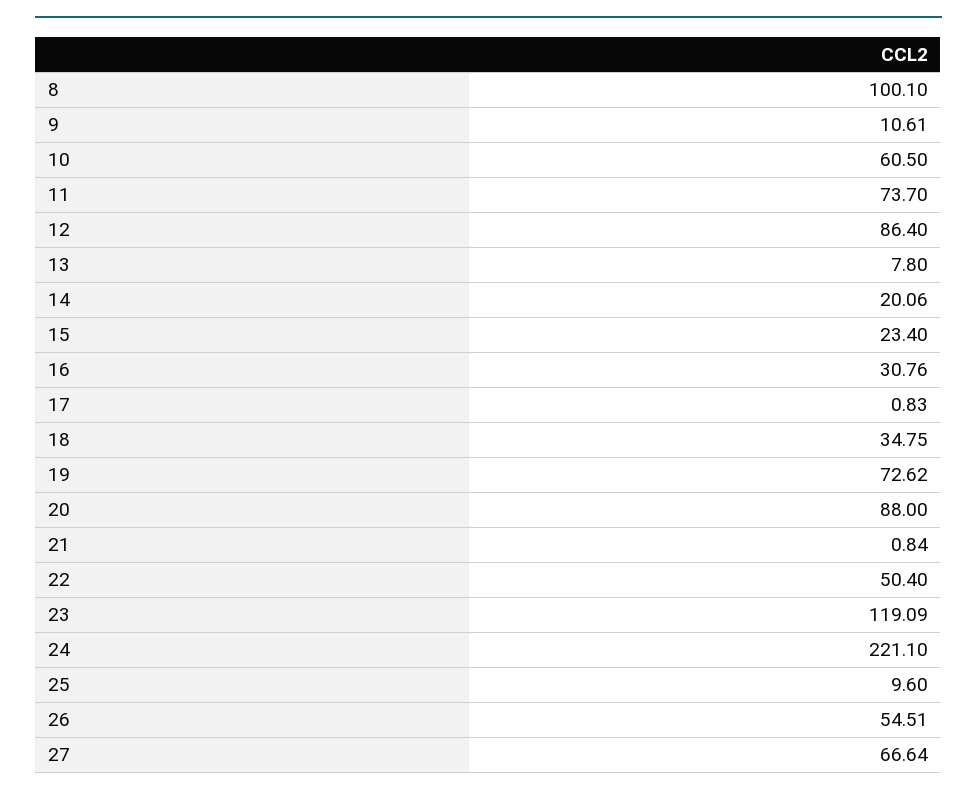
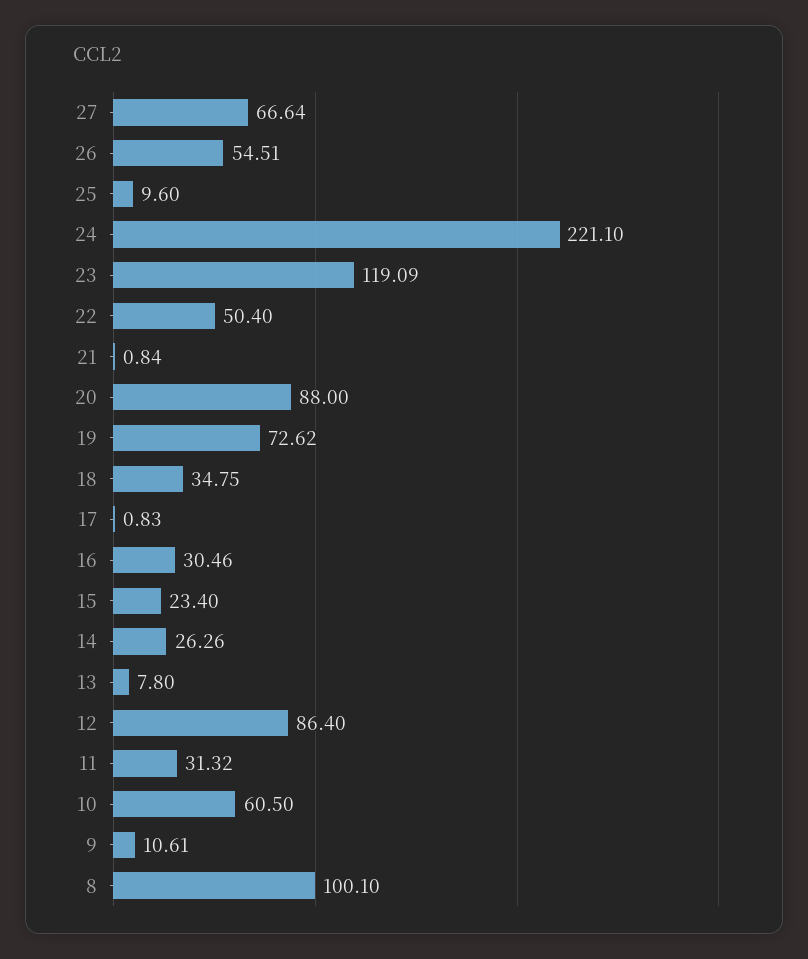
11: 73.7 -> 31.32
14: 20.06 -> 26.26
16: 30.76 -> 30.46

